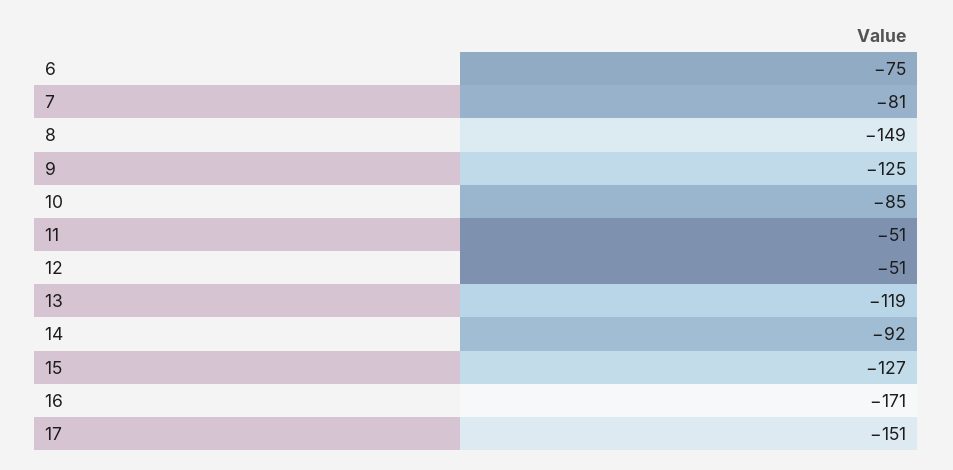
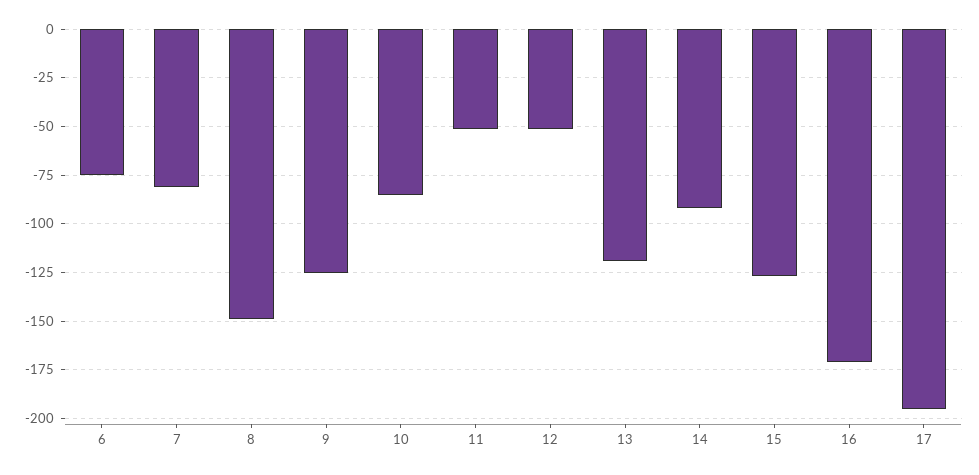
17: -151 -> -195

